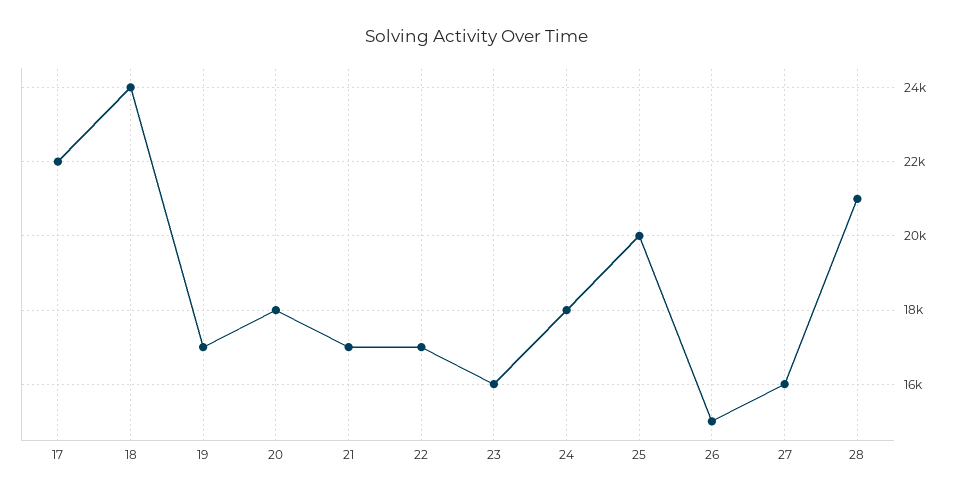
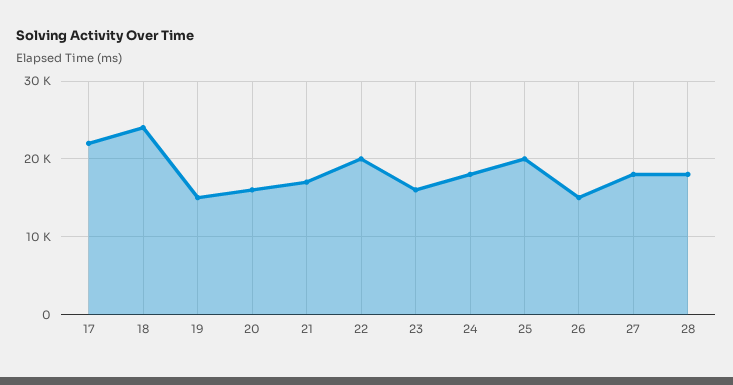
19: 17000 -> 15000
20: 18000 -> 16000
22: 17000 -> 20000
27: 16000 -> 18000
28: 21000 -> 18000

